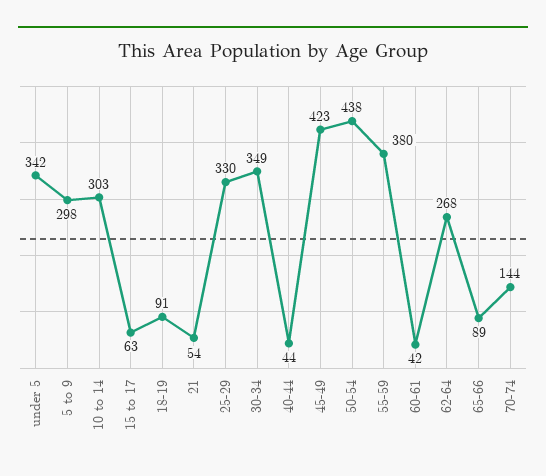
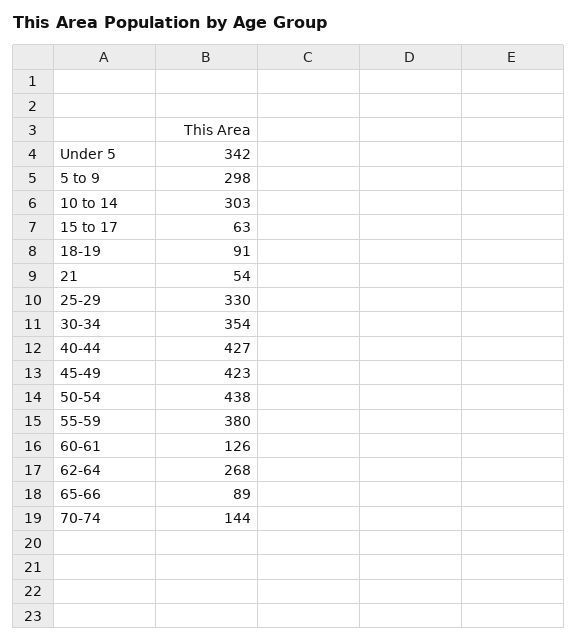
30-34: 349 -> 354
40-44: 44 -> 427
60-61: 42 -> 126

